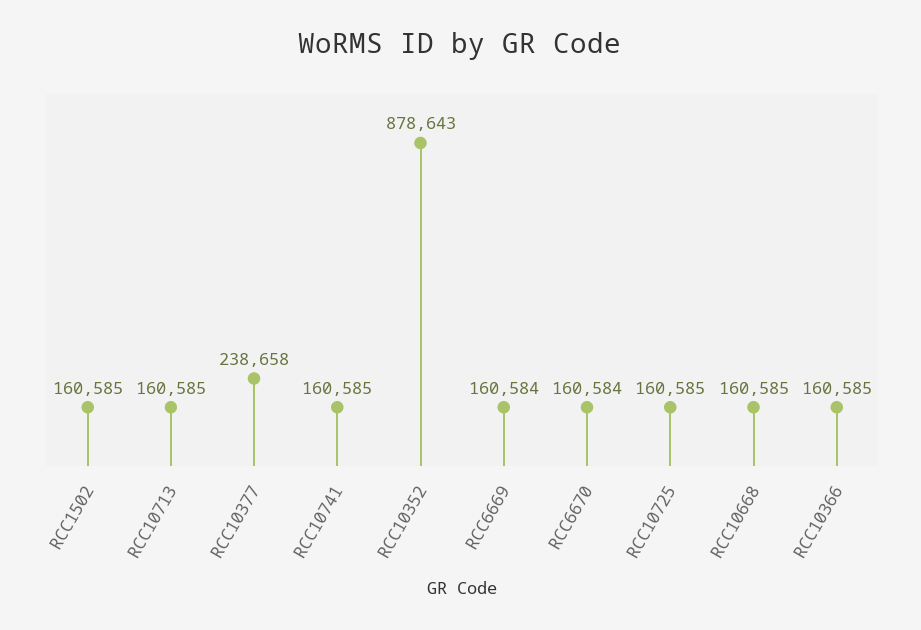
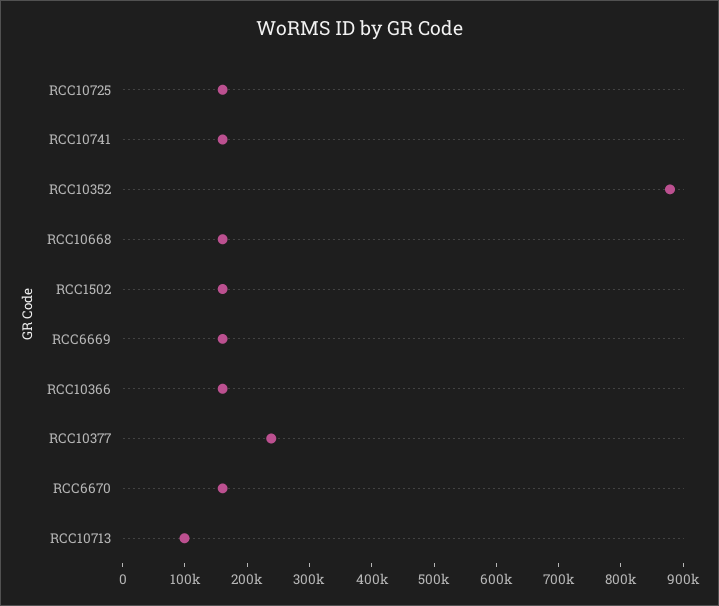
RCC10713: 160585 -> 100000

